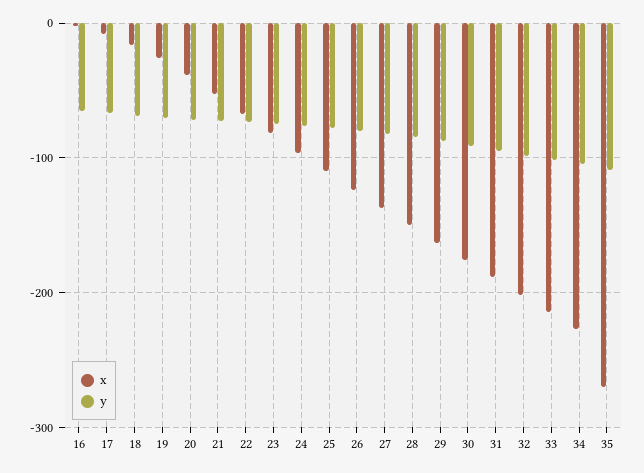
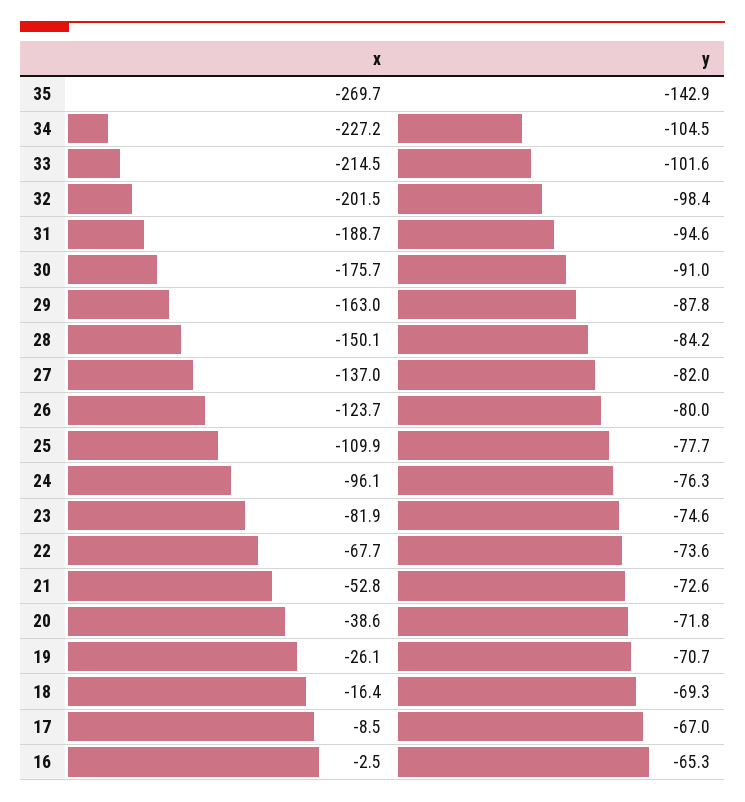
y, 35: -110 -> -142.9

